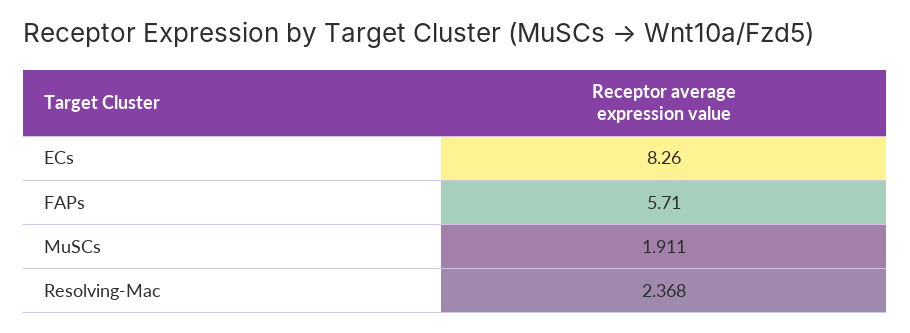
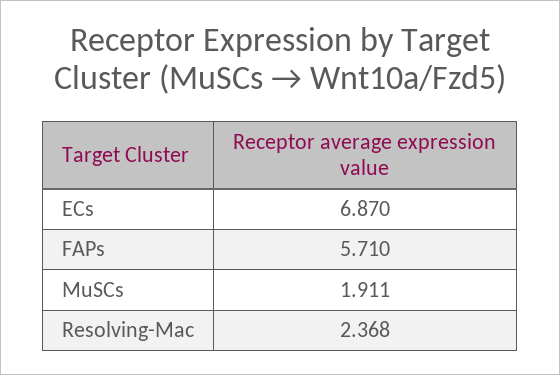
ECs: 8.26 -> 6.87

